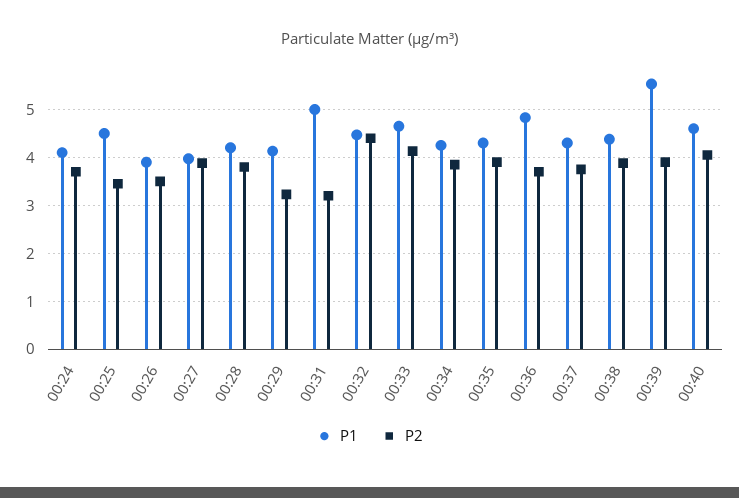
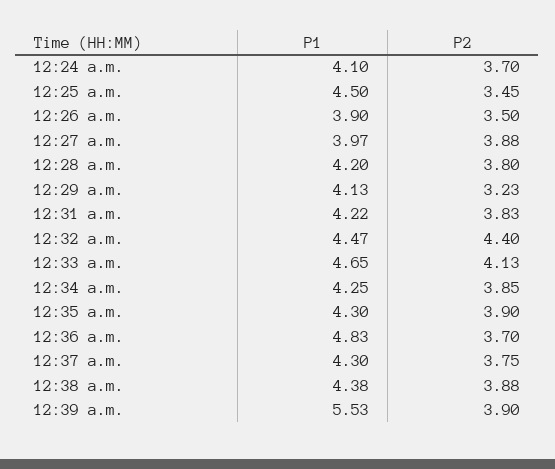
P1, 00:31: 5 -> 4.22
P2, 00:31: 3.2 -> 3.83
P1, 00:40: 4.6 -> none
P2, 00:40: 4 -> none

